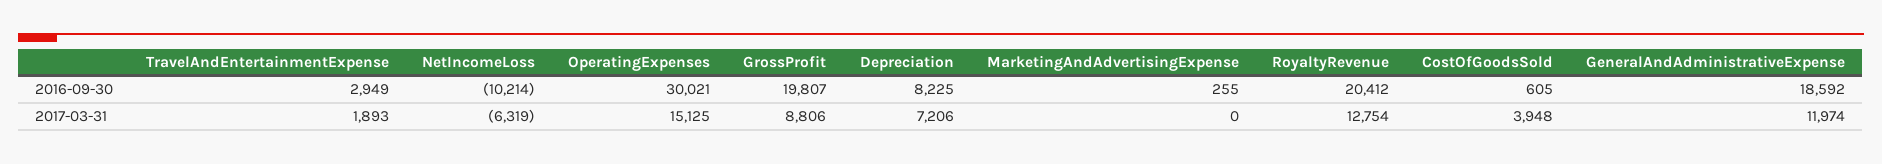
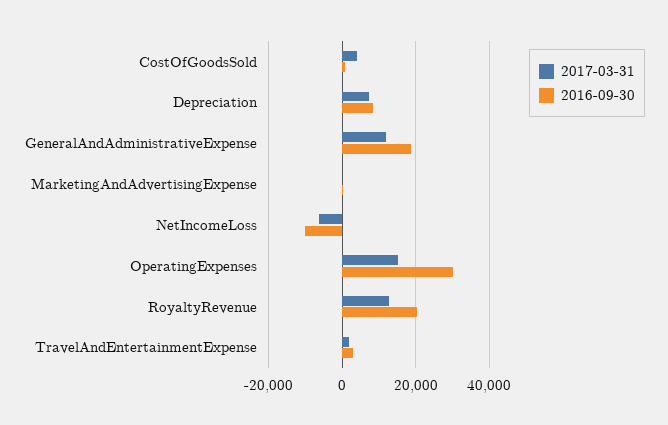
2016-09-30, GrossProfit: 19807 -> none
2017-03-31, GrossProfit: 8806 -> none

